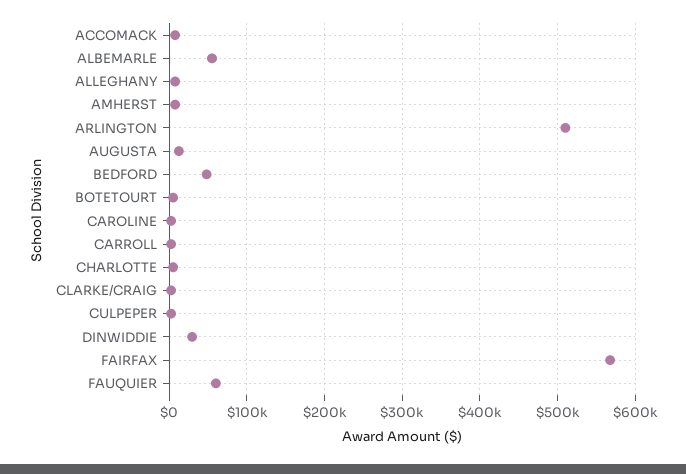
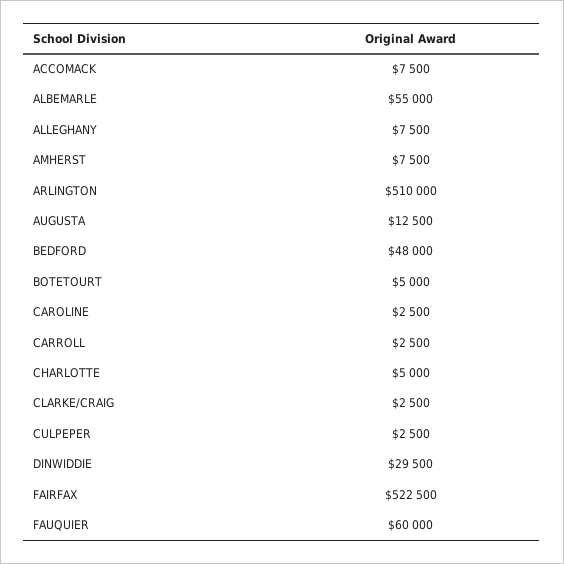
FAIRFAX: 570000 -> 522500

